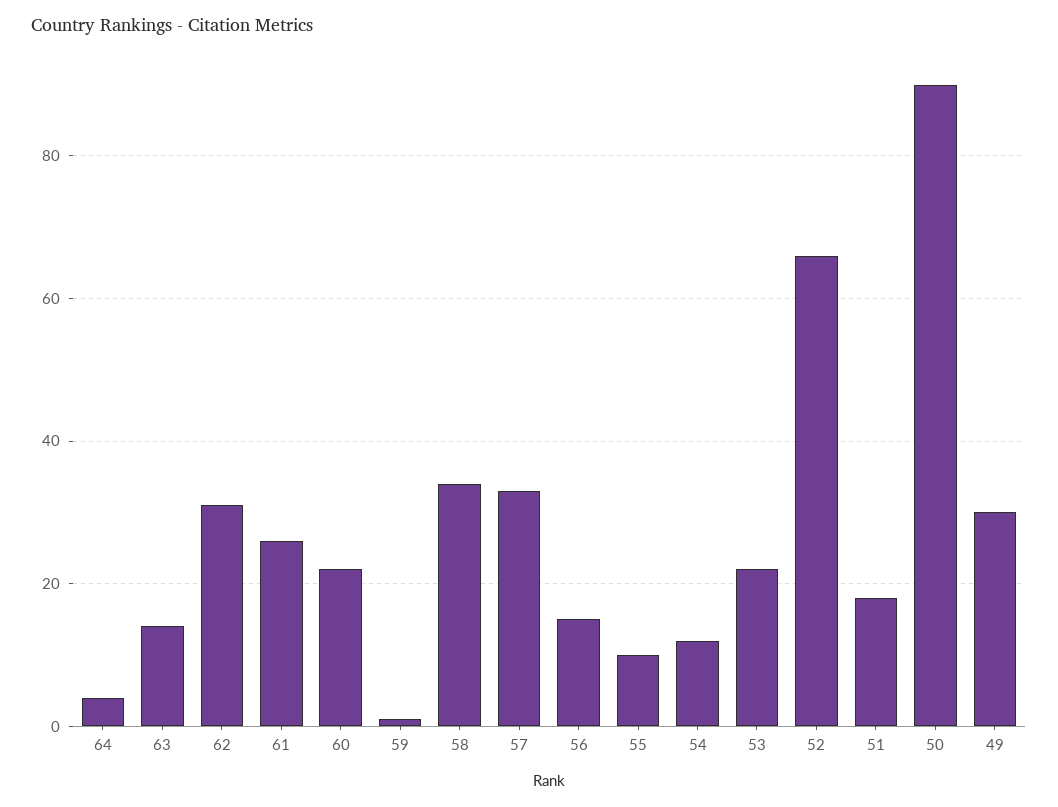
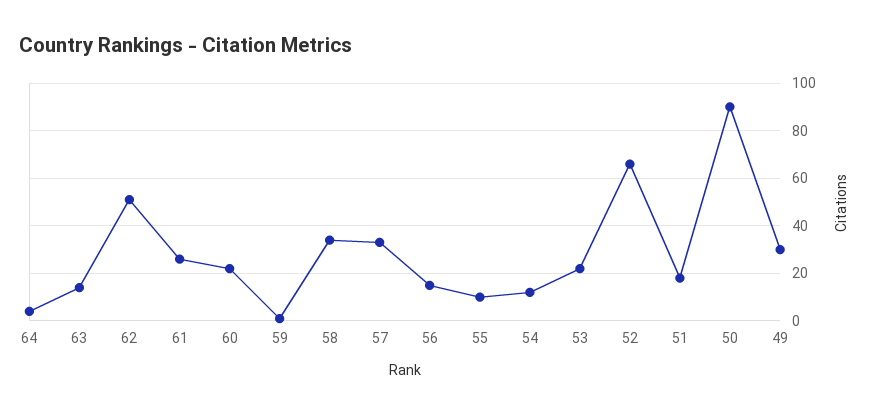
62: 30 -> 50

